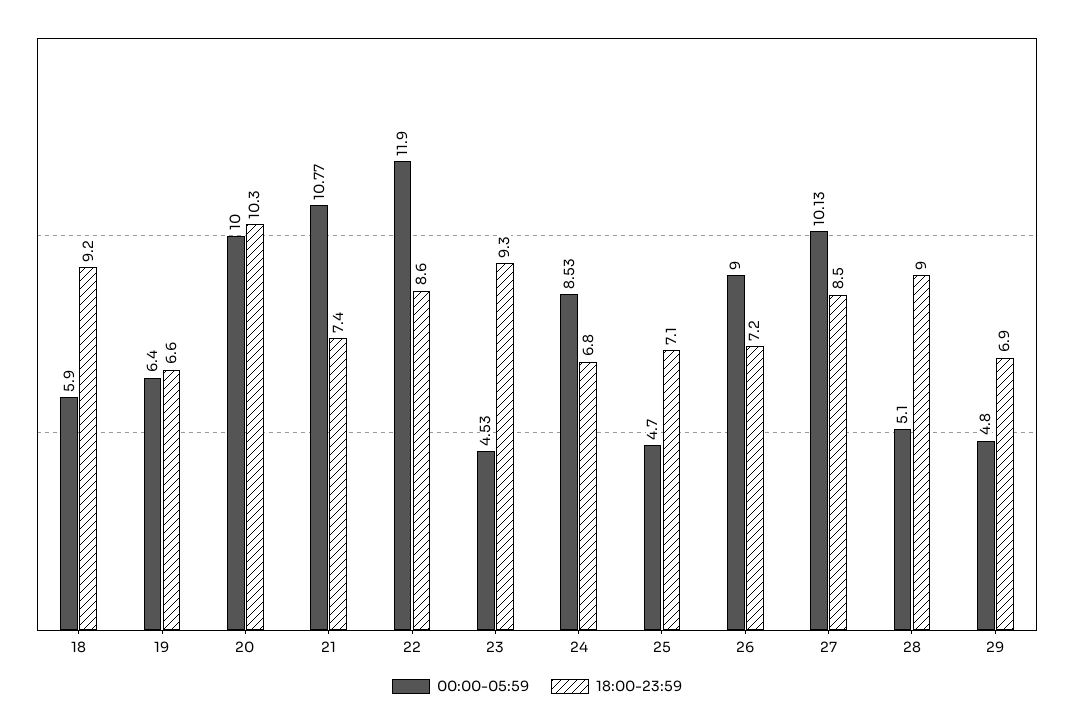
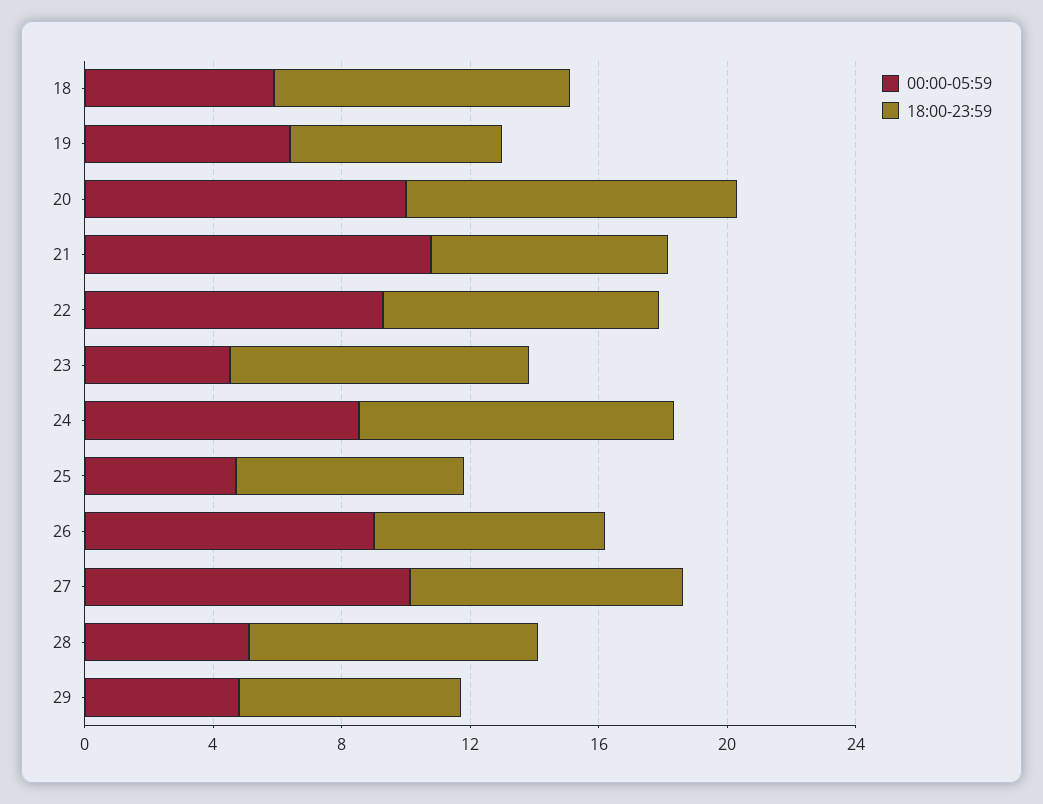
00:00-05:59, 22: 11.9 -> 9
18:00-23:59, 24: 6.8 -> 10

